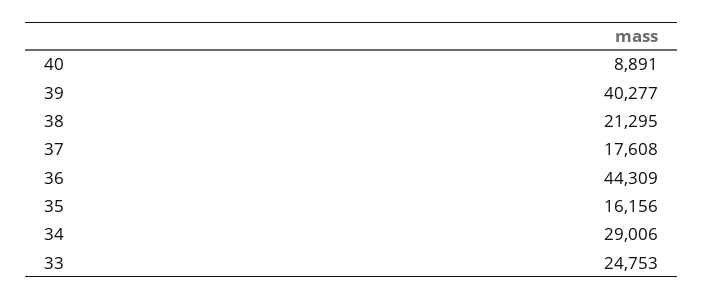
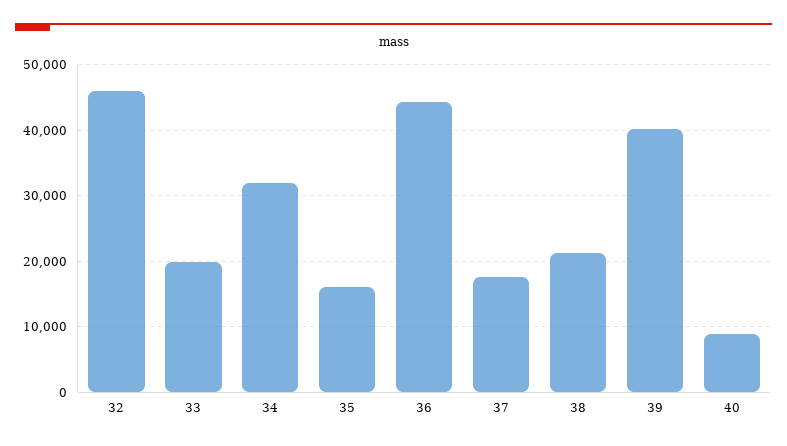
34: 29006 -> 32000
33: 24753 -> 20000
32: none -> 46000

